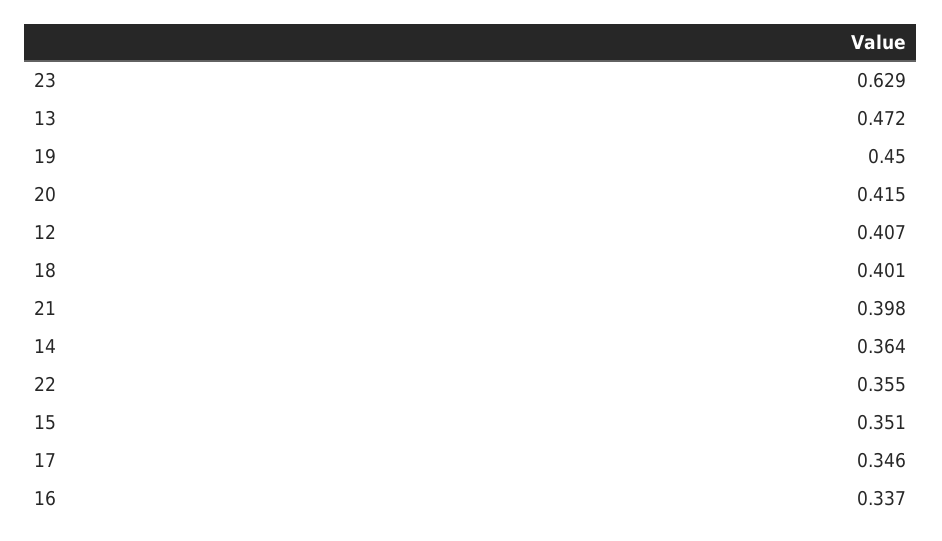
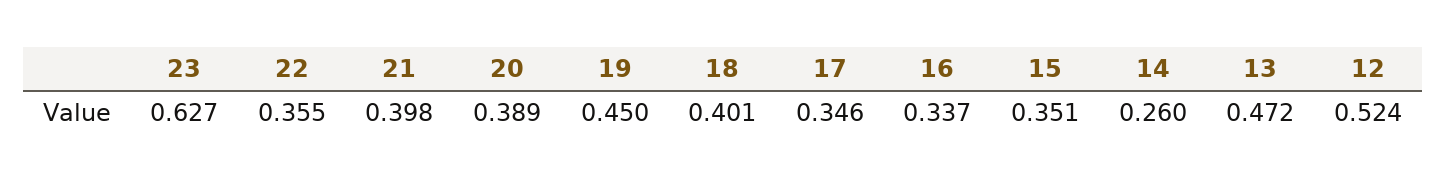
23: 0.629 -> 0.627
20: 0.415 -> 0.389
12: 0.407 -> 0.524
14: 0.364 -> 0.26

